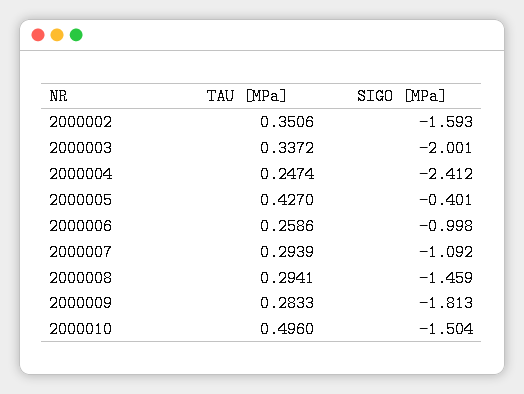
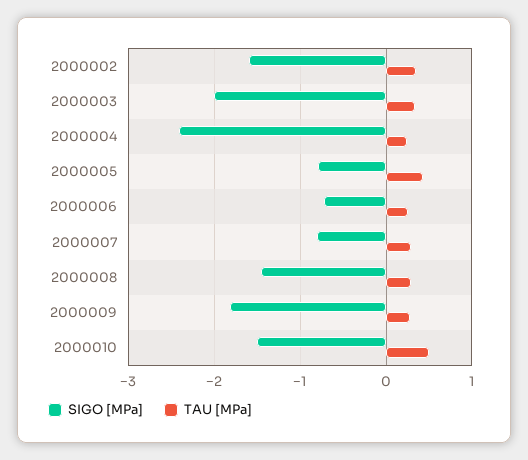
SIGO [MPa], 2000005: -0.401 -> -0.8
SIGO [MPa], 2000006: -0.998 -> -0.7
SIGO [MPa], 2000007: -1.092 -> -0.8

